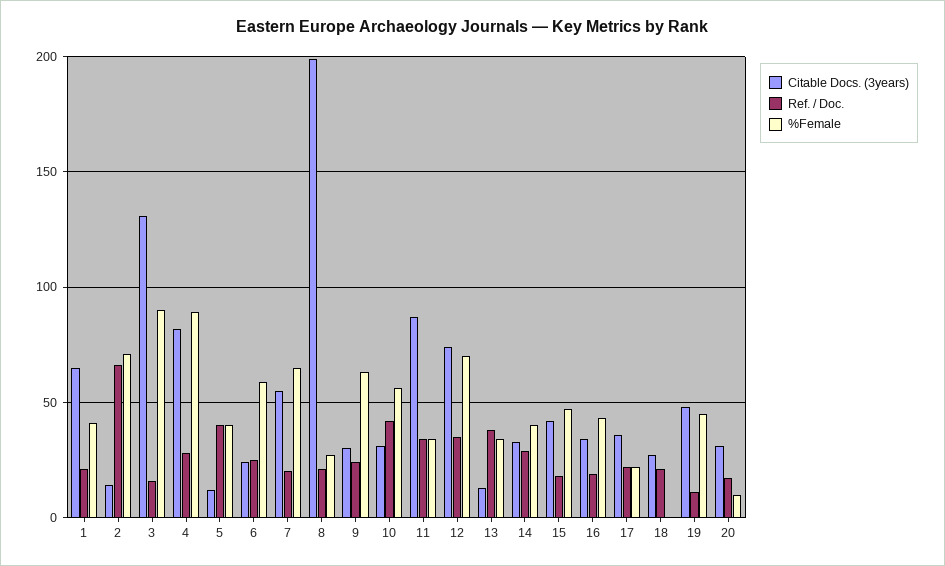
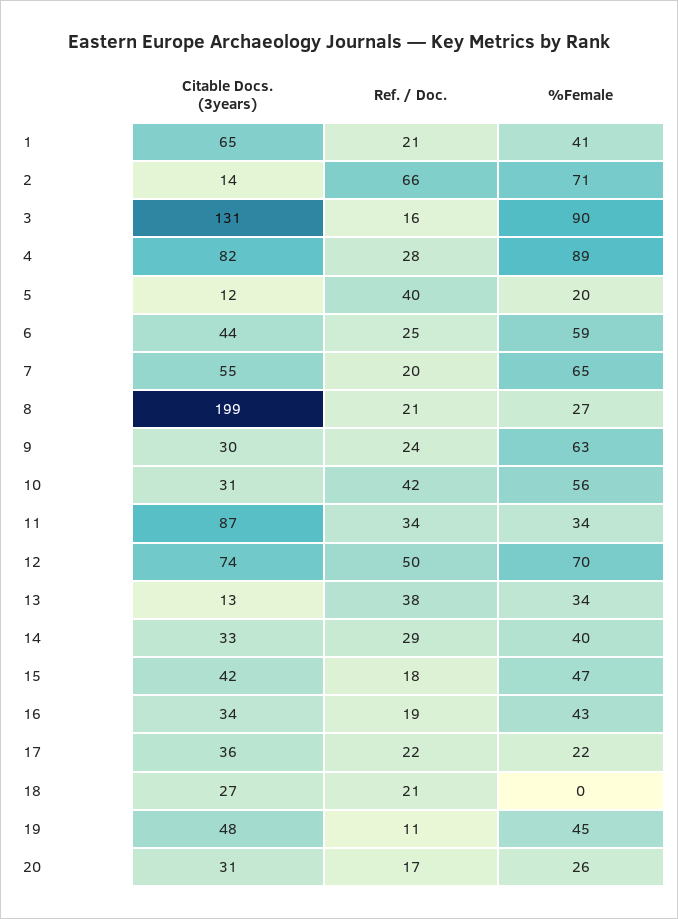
%Female, 5: 40 -> 20
Citable Docs. (3years), 6: 25 -> 44
Ref. / Doc., 12: 35 -> 50
%Female, 20: 10 -> 26

